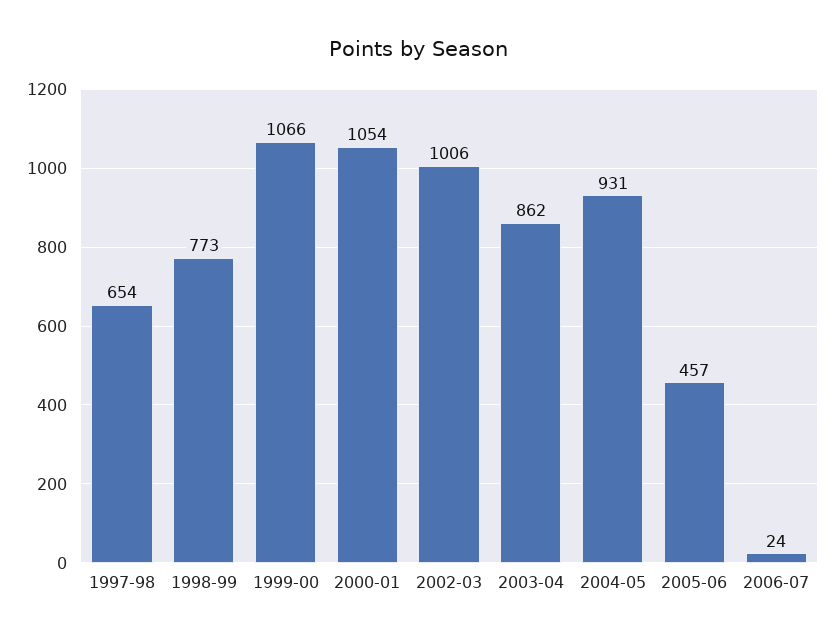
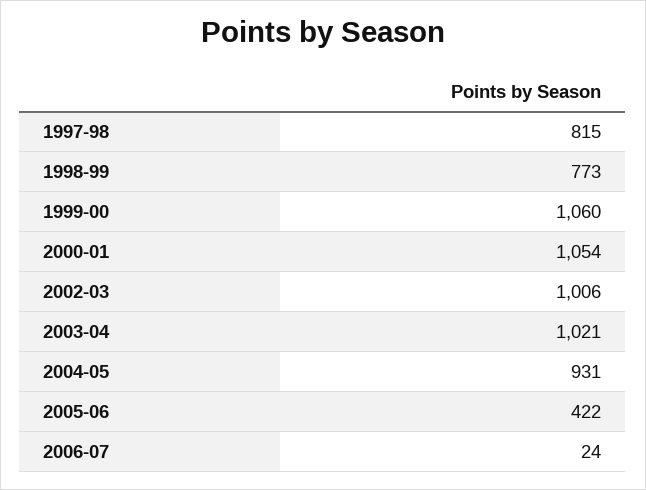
1997-98: 654 -> 815
1999-00: 1066 -> 1060
2003-04: 862 -> 1021
2005-06: 457 -> 422

